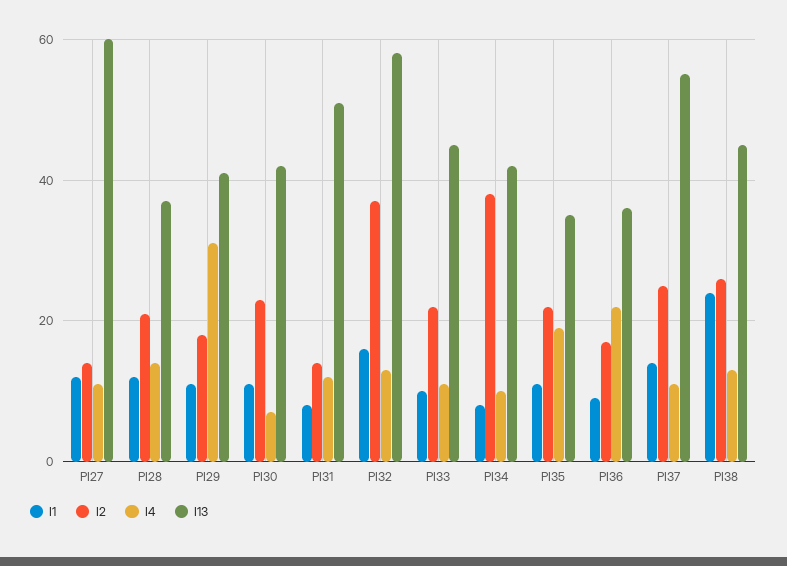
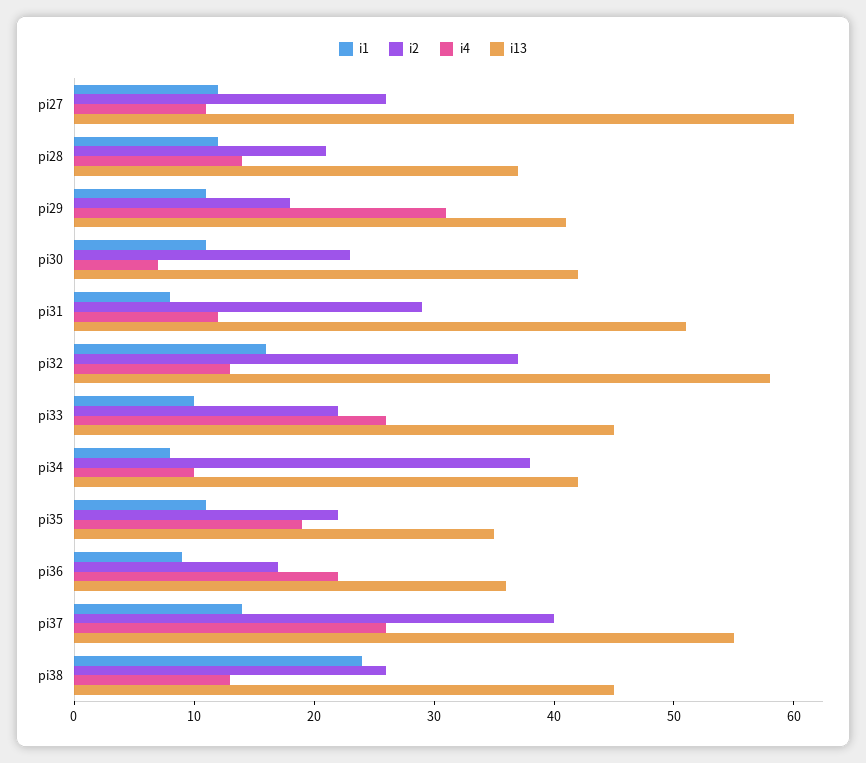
I2, PI27: 15 -> 26
I2, PI31: 15 -> 29
I4, PI33: 10 -> 26
I2, PI37: 25 -> 40
I4, PI37: 10 -> 26

